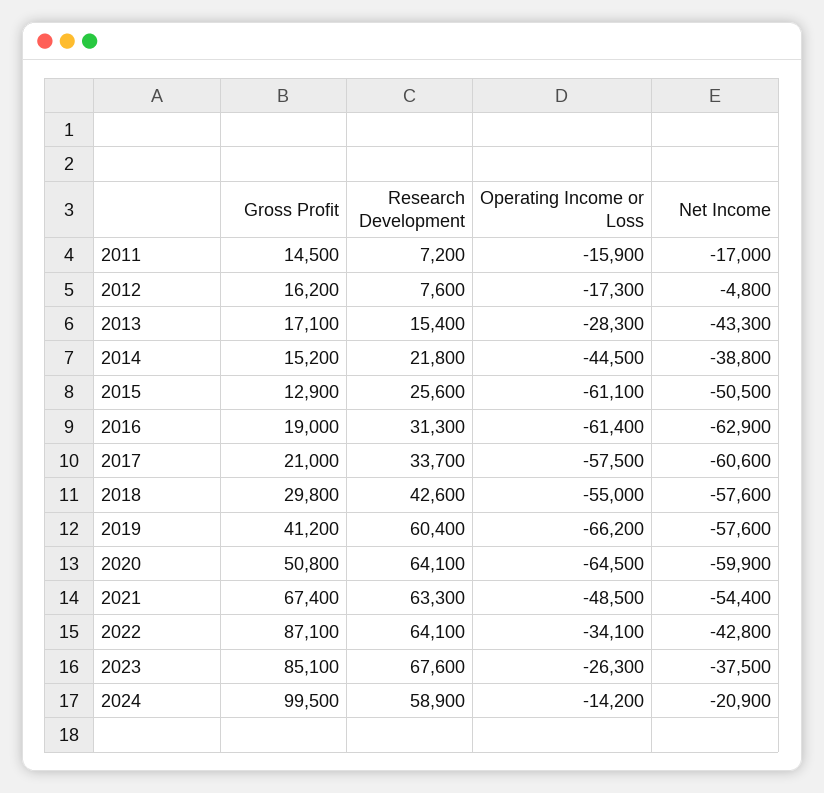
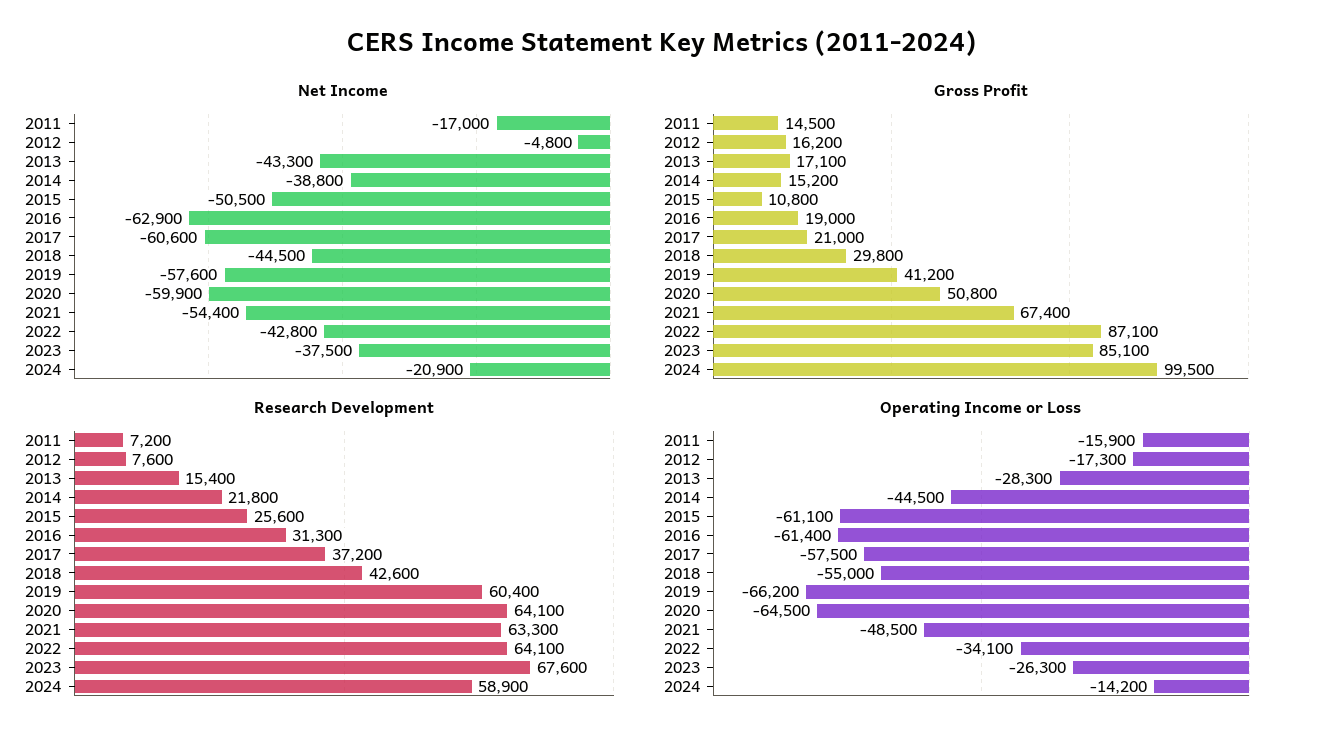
Gross Profit, 2015: 12900 -> 10800
Research Development, 2017: 33700 -> 37200
Net Income, 2018: -57600 -> -44500

